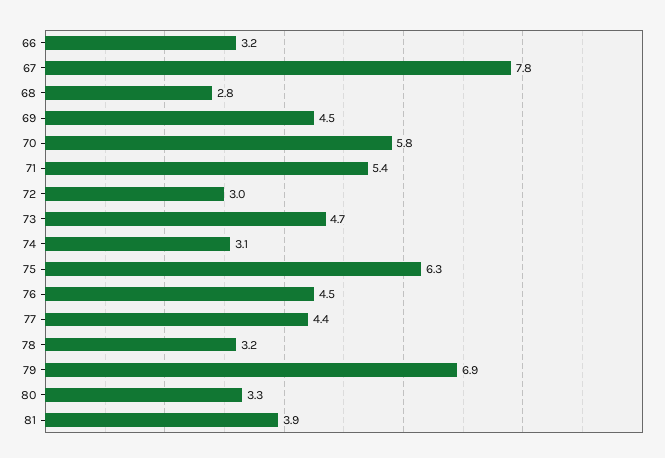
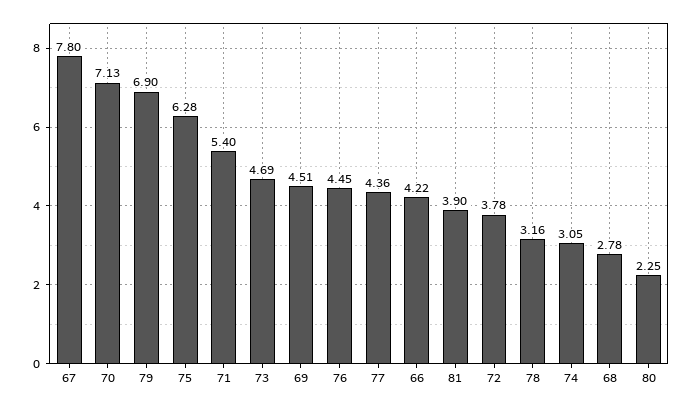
66: 3.2 -> 4.22
70: 5.8 -> 7.13
72: 3 -> 3.78
80: 3.3 -> 2.25

